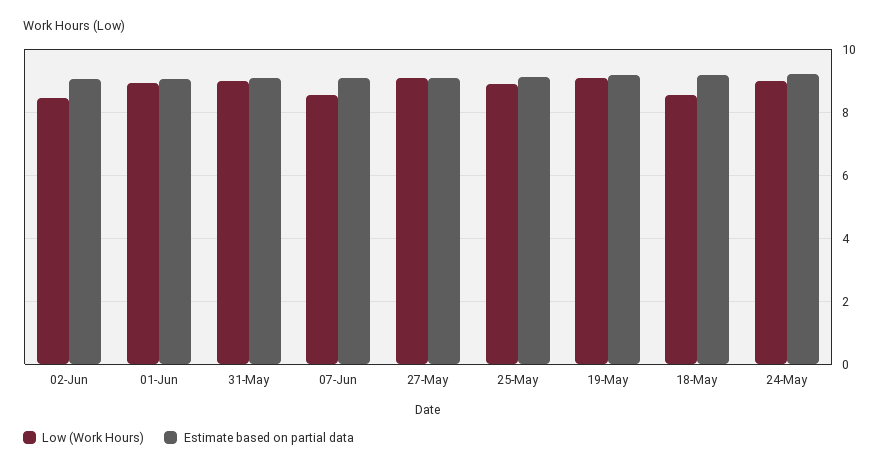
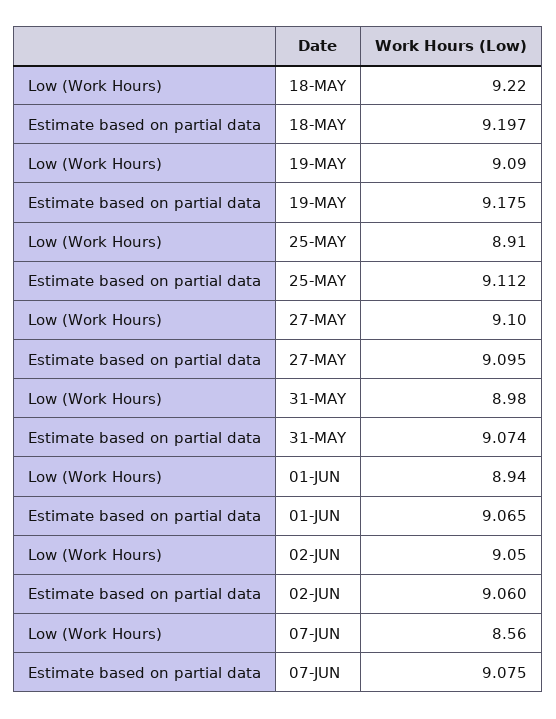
Low (Work Hours), 02-Jun: 8.4 -> 9.05
Low (Work Hours), 18-May: 8.6 -> 9.22
Low (Work Hours), 24-May: 9 -> none
Estimate based on partial data, 24-May: 9.2 -> none

